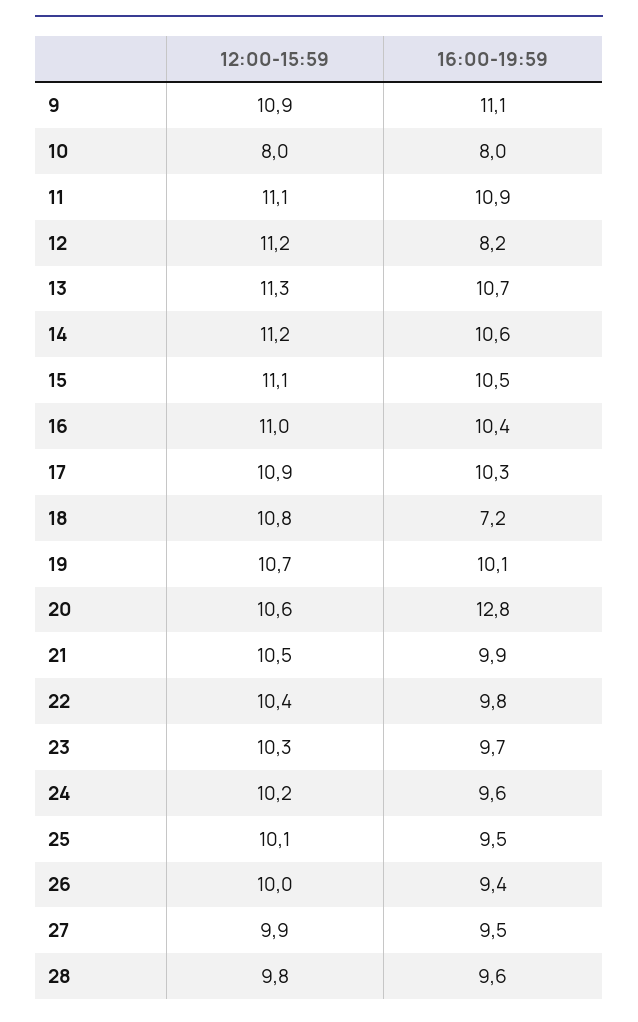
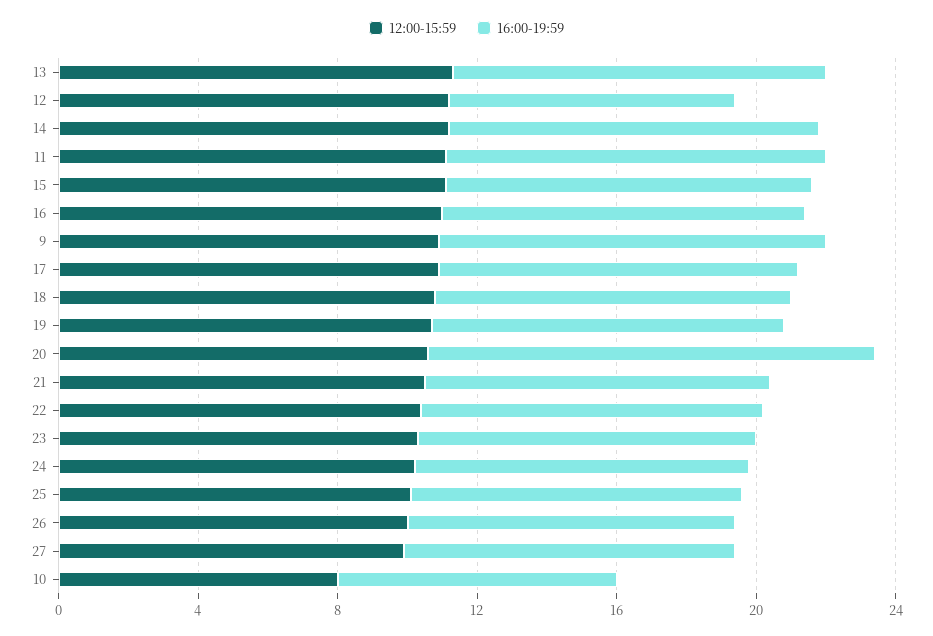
16:00-19:59, 18: 7.2 -> 10
12:00-15:59, 28: 9.8 -> none
16:00-19:59, 28: 9.6 -> none

